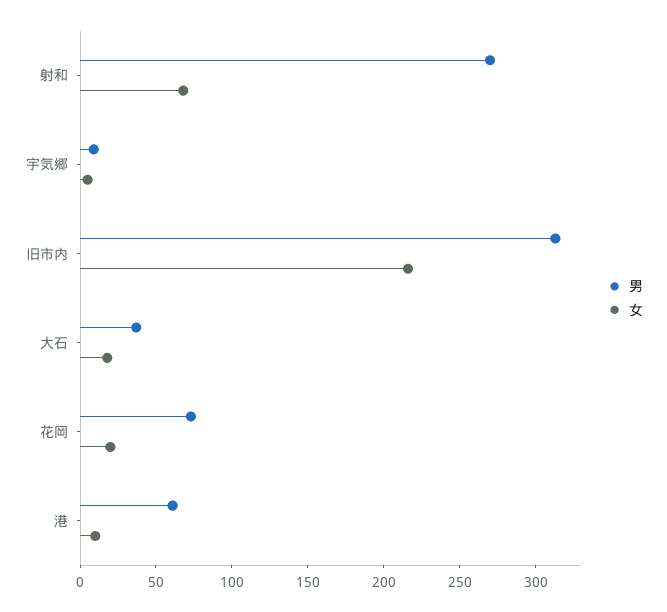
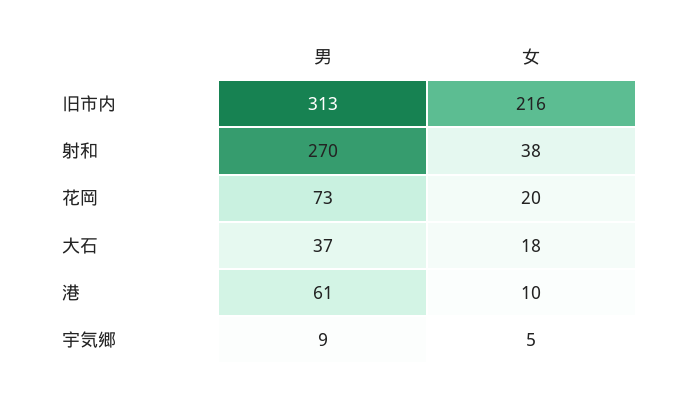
女, 射和: 70 -> 38

